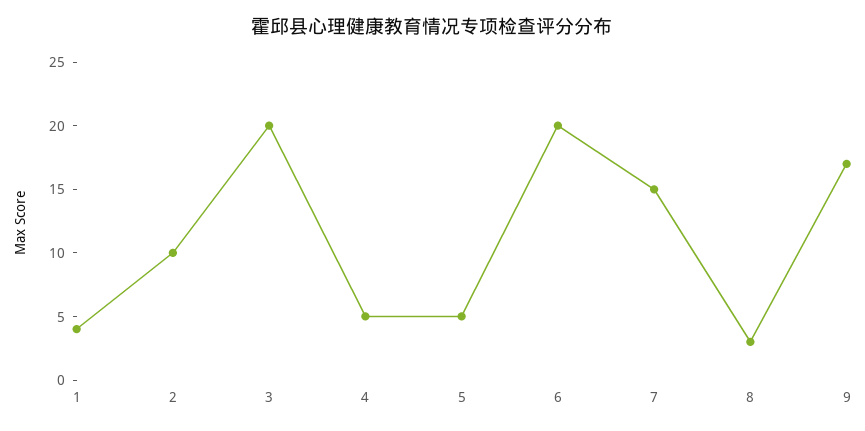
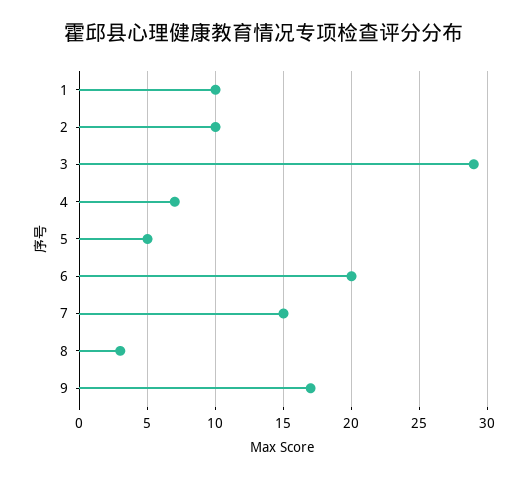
1: 4 -> 10
3: 20 -> 29
4: 5 -> 7

